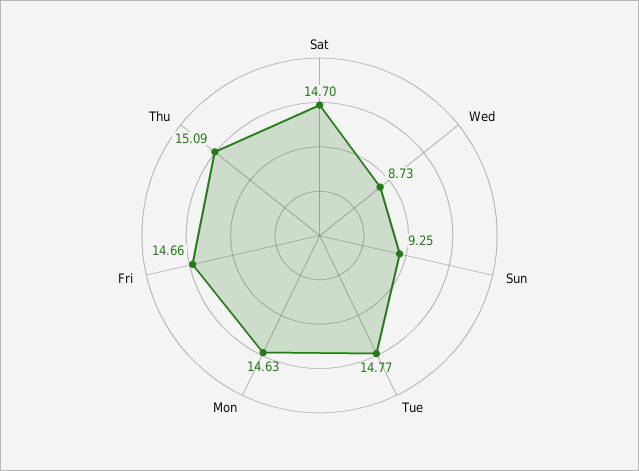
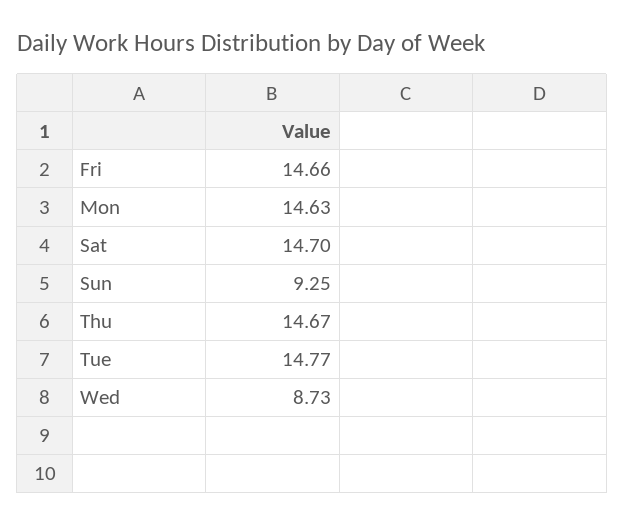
Thu: 15.09 -> 14.67

